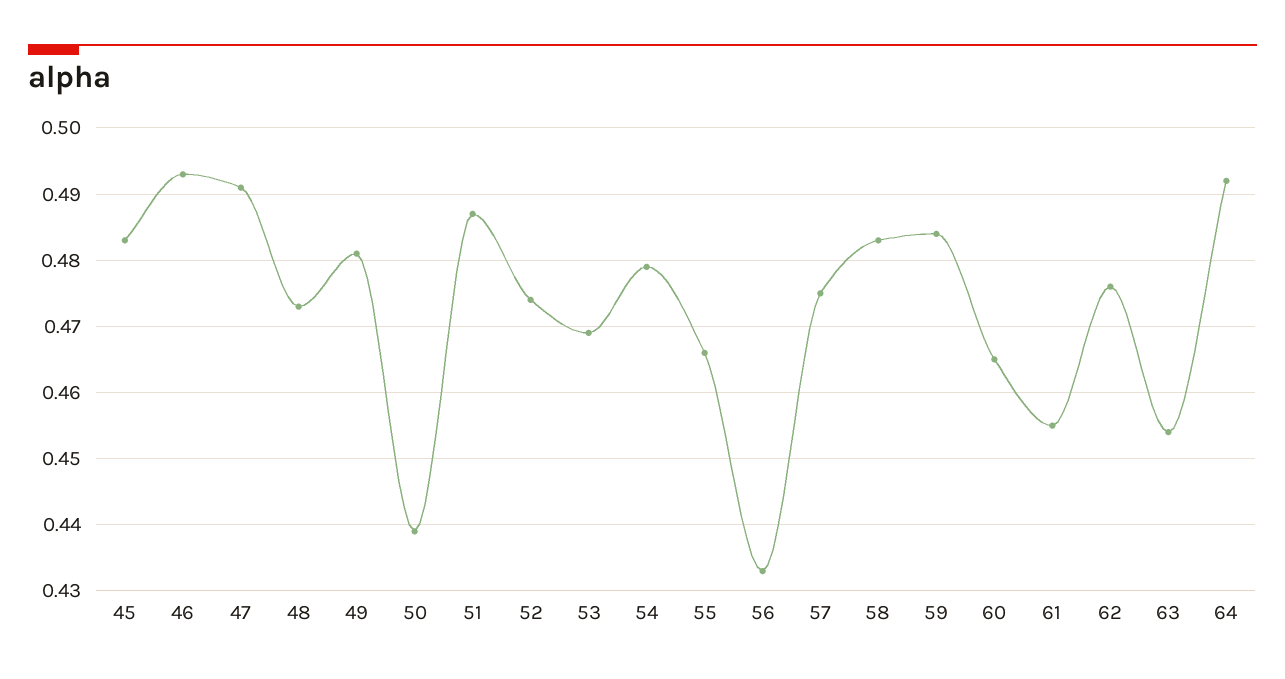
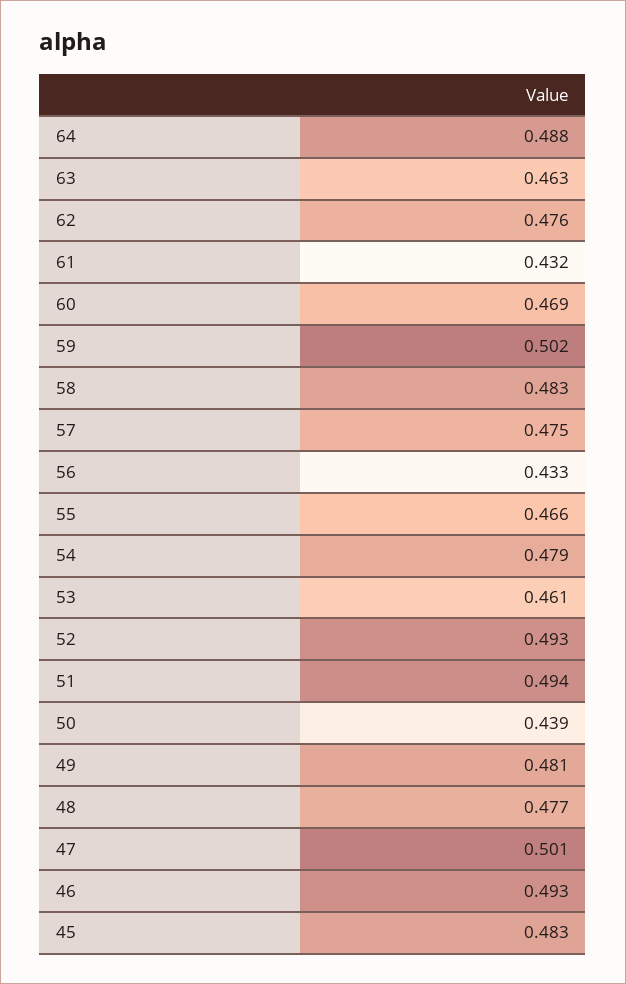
47: 0.491 -> 0.501
48: 0.473 -> 0.477
51: 0.487 -> 0.494
52: 0.474 -> 0.493
53: 0.469 -> 0.461
59: 0.484 -> 0.502
60: 0.465 -> 0.469
61: 0.455 -> 0.432
63: 0.454 -> 0.463
64: 0.492 -> 0.488

